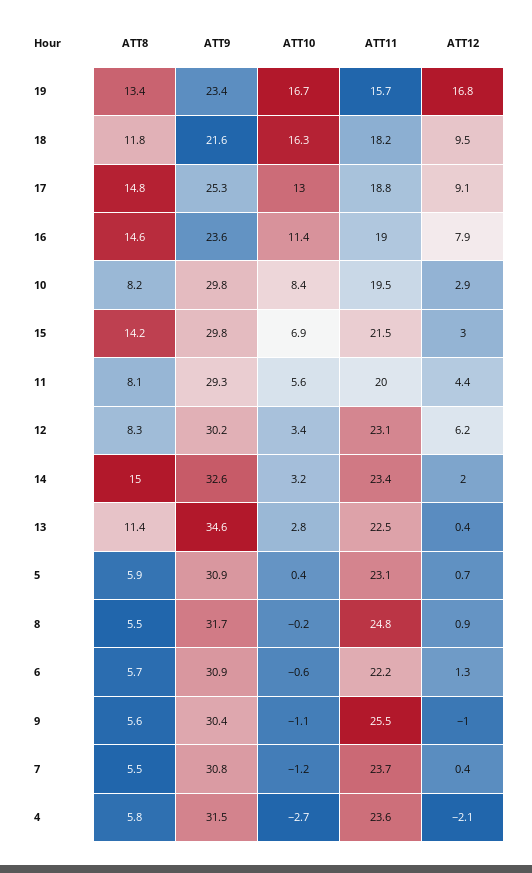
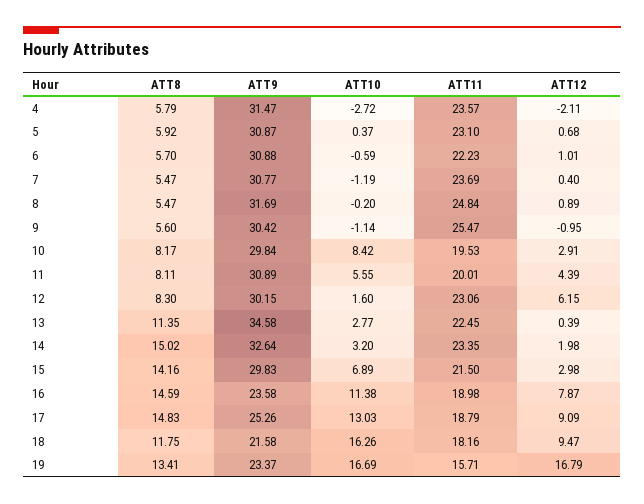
ATT9, 11: 29.3 -> 30.89
ATT10, 12: 3.4 -> 1.6
ATT12, 6: 1.3 -> 1.01

